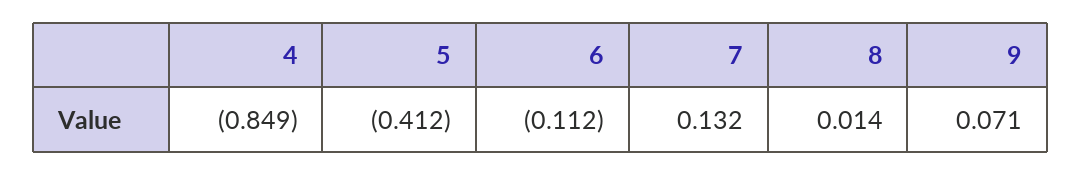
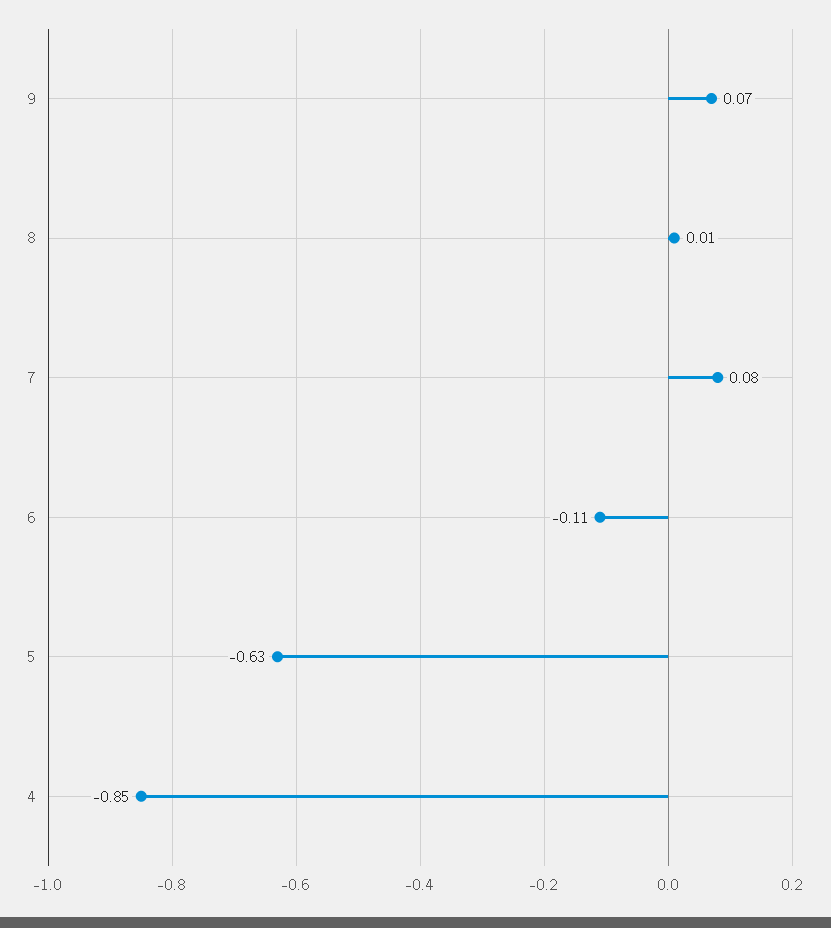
5: -0.412 -> -0.63
7: 0.132 -> 0.08

